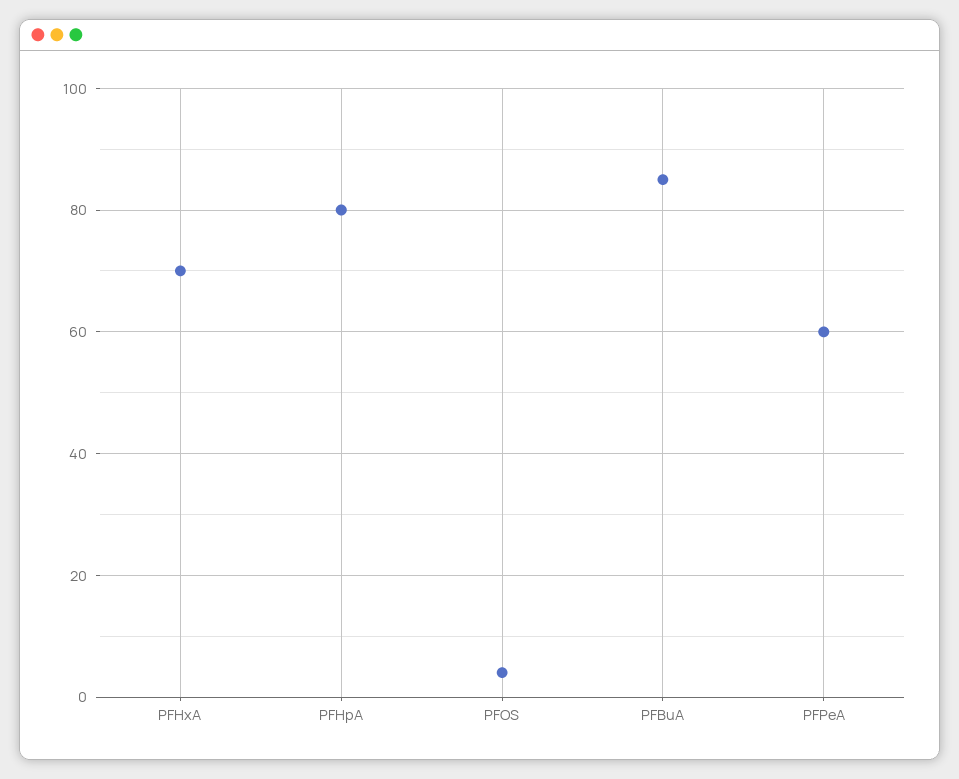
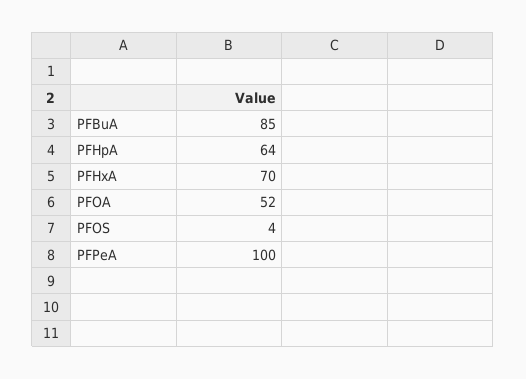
PFHpA: 80 -> 64
PFPeA: 60 -> 100
PFOA: none -> 52

